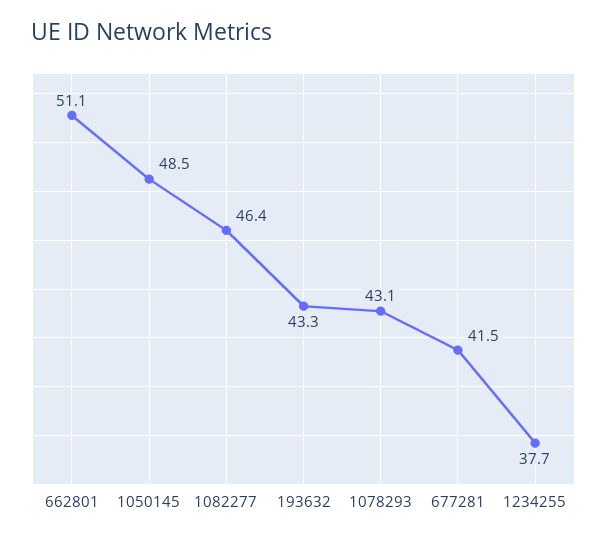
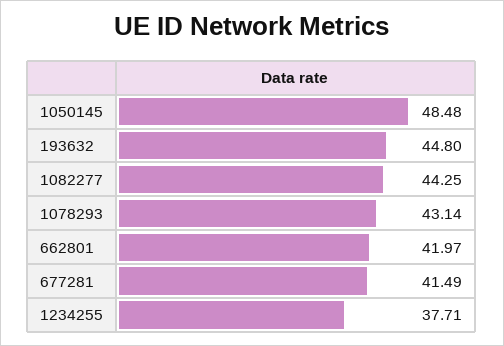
662801: 51.1 -> 41.97
1082277: 46.4 -> 44.25
193632: 43.3 -> 44.8

